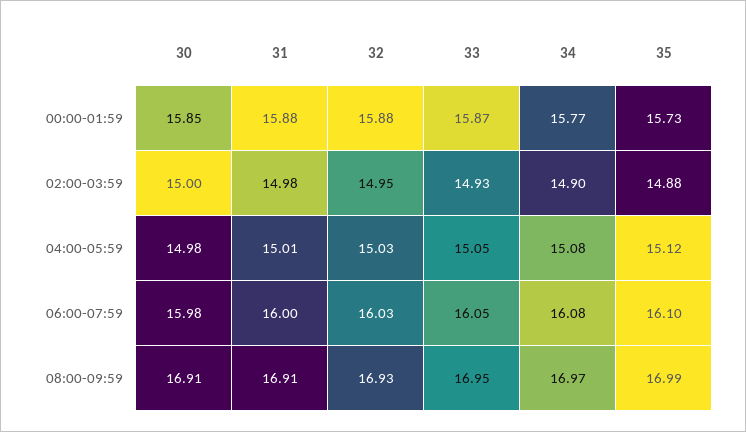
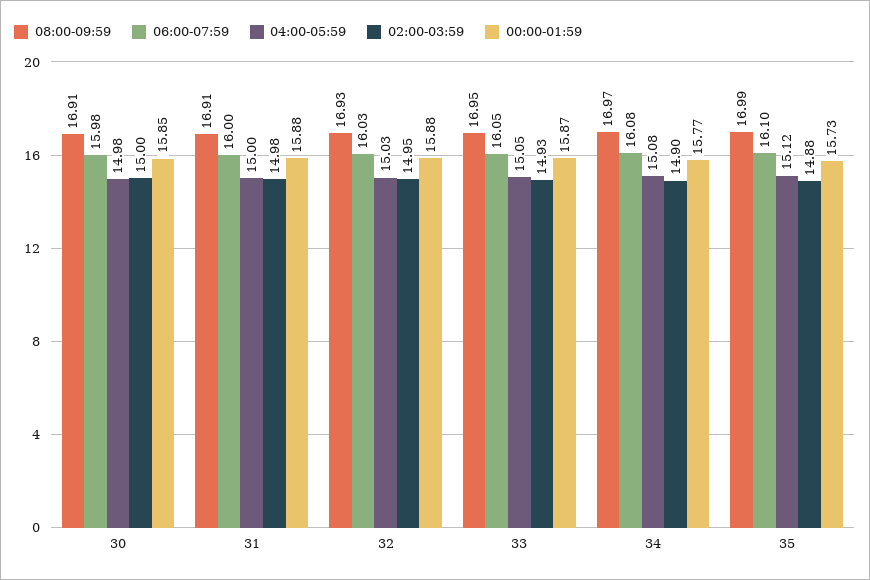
04:00-05:59, 31: 15.01 -> 15

